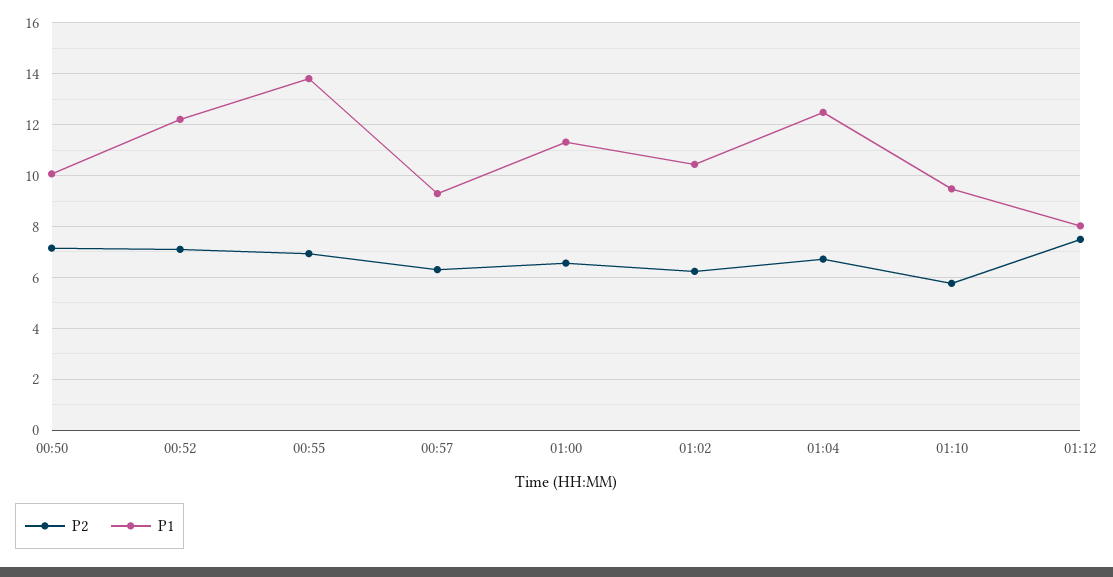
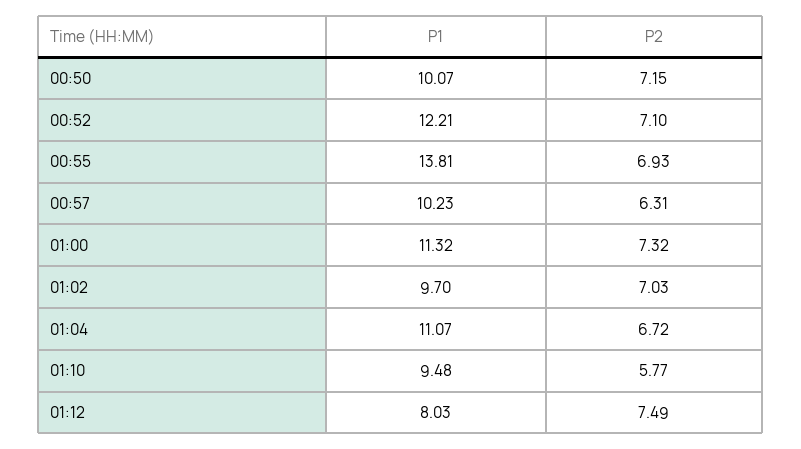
P1, 00:57: 9.25 -> 10.23
P2, 01:00: 6.5 -> 7.32
P2, 01:02: 6.25 -> 7.03
P1, 01:02: 10.5 -> 9.7
P1, 01:04: 12.5 -> 11.07

